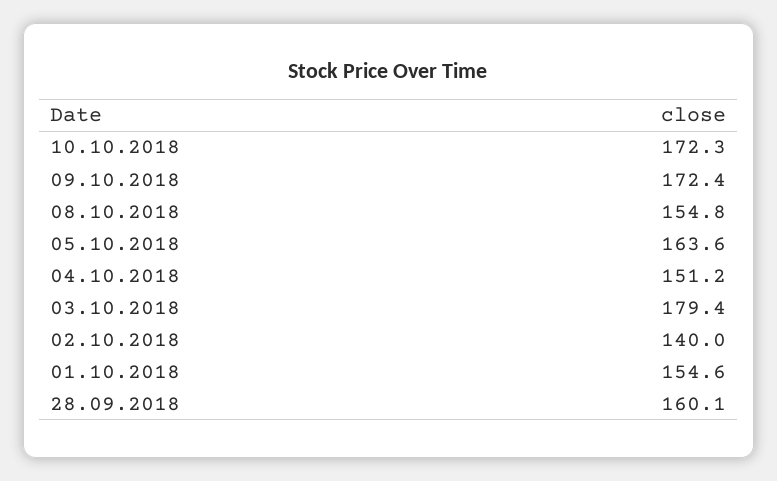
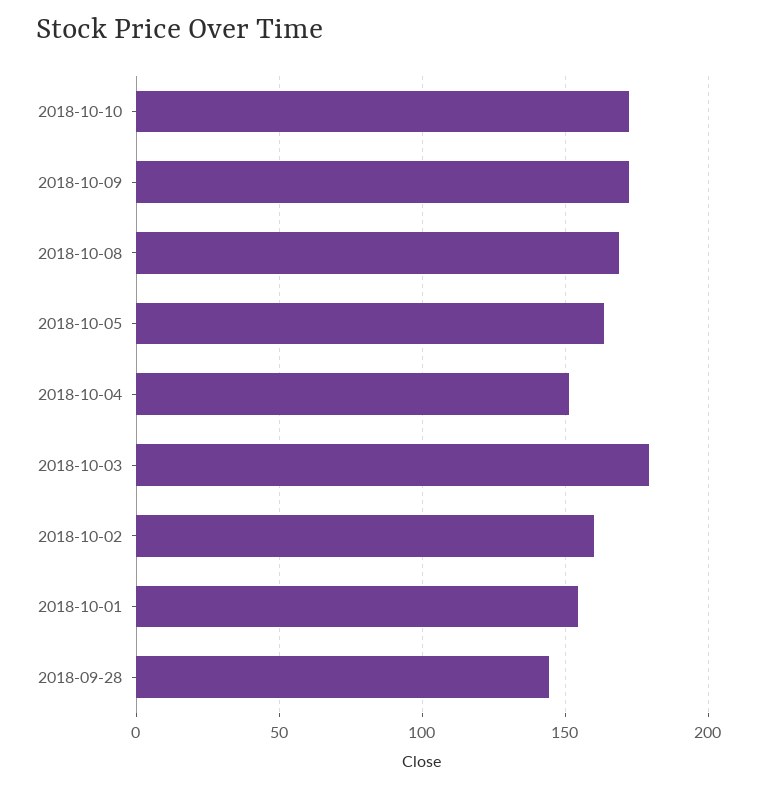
08.10.2018: 154.8 -> 170
02.10.2018: 140 -> 160
28.09.2018: 160.1 -> 145

